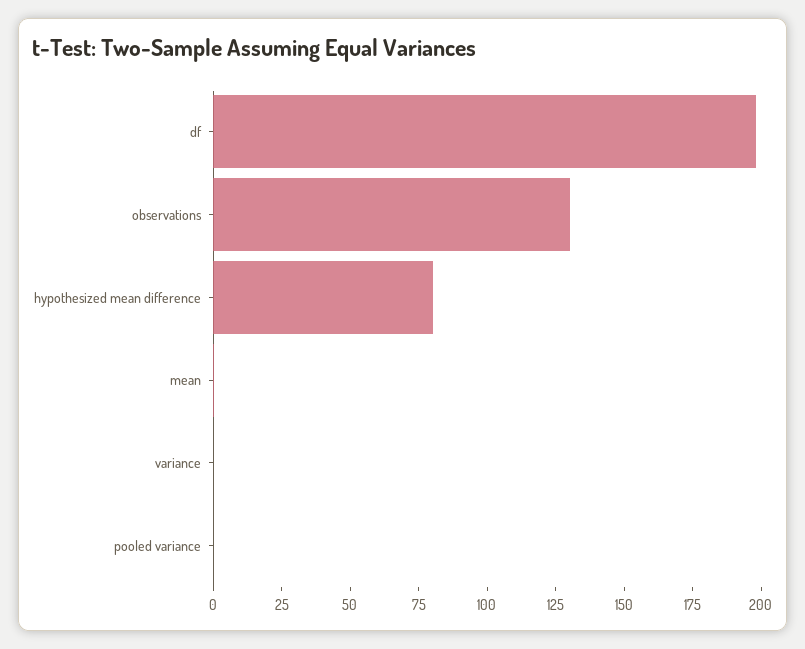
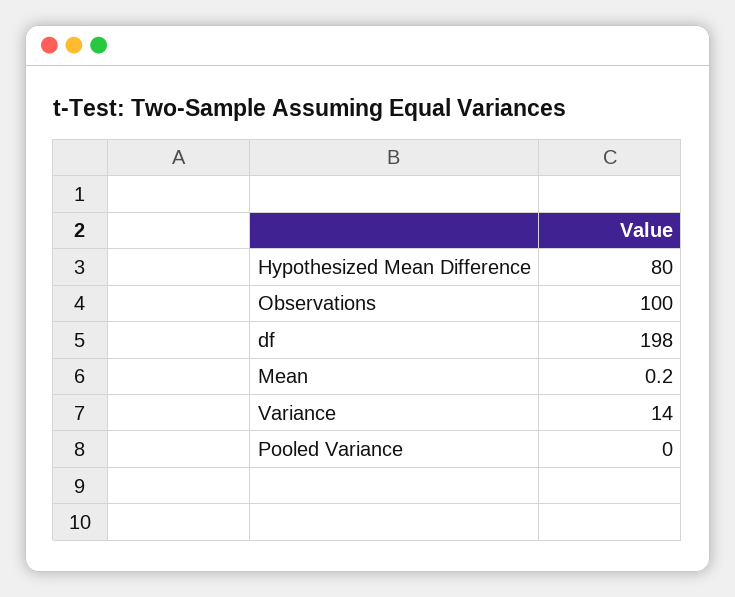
observations: 130 -> 100
variance: 0 -> 14

